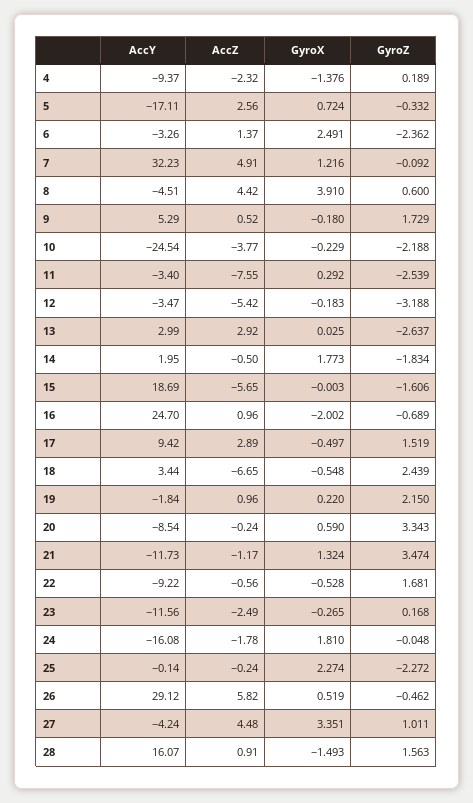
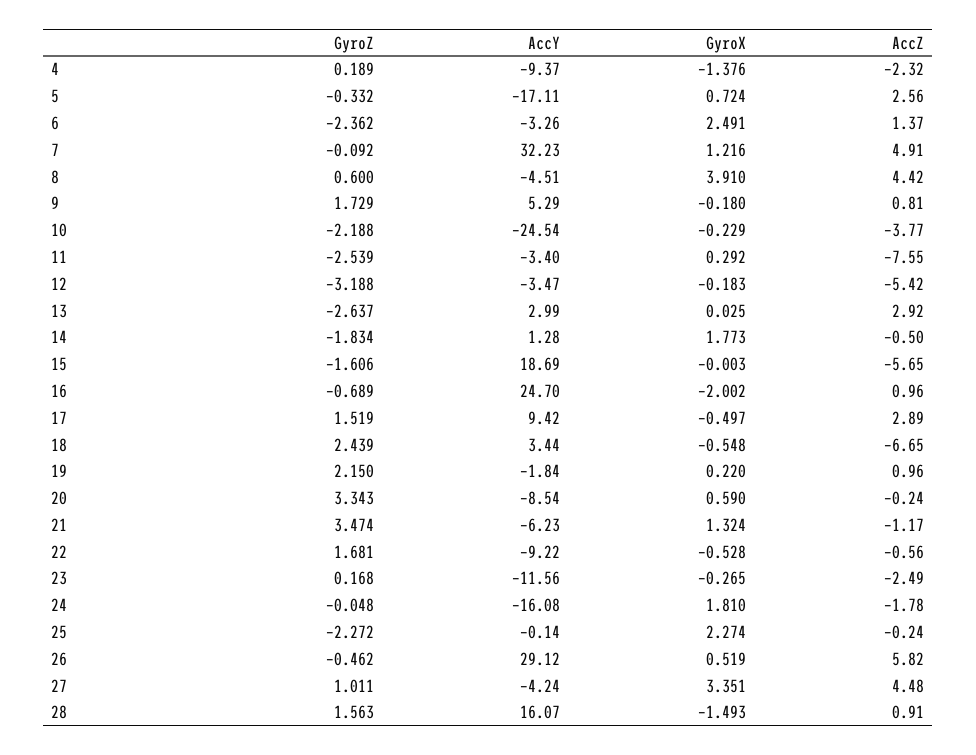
AccZ, 9: 0.52 -> 0.81
AccY, 14: 1.95 -> 1.28
AccY, 21: -11.73 -> -6.23

